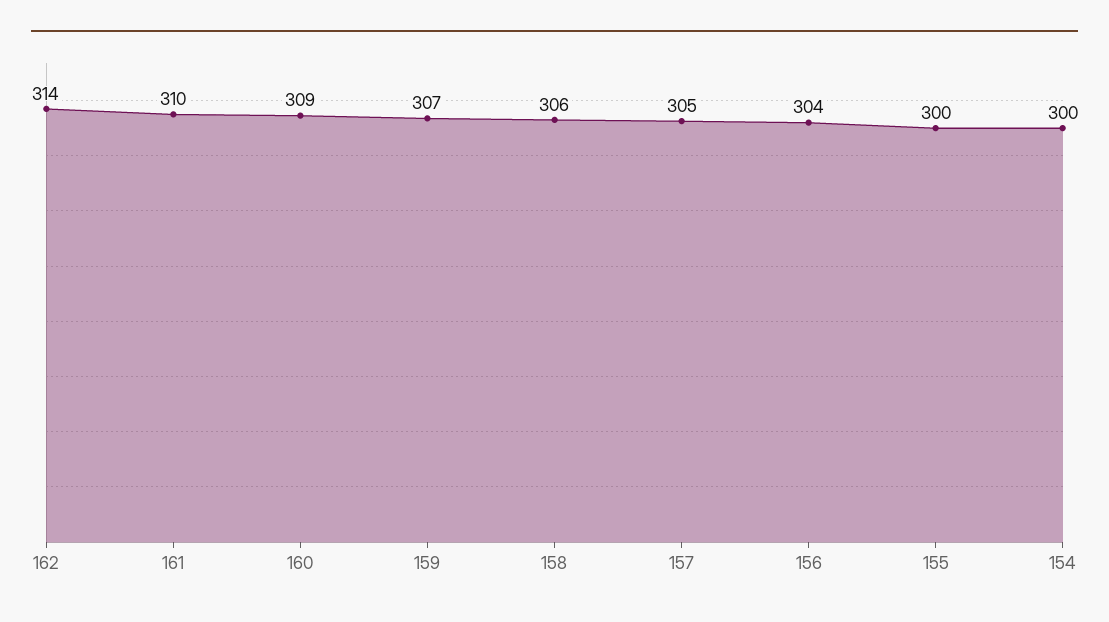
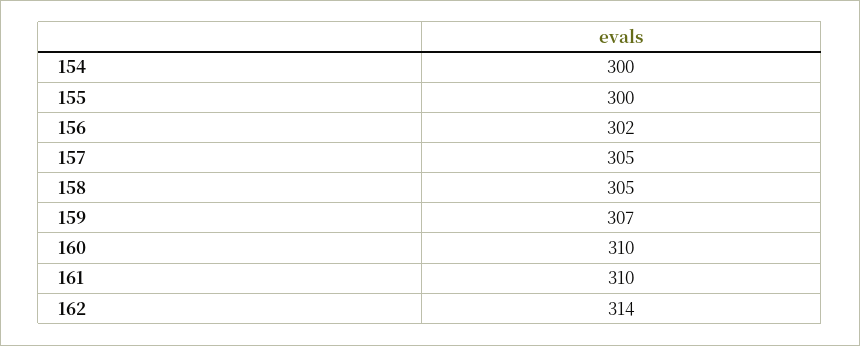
160: 309 -> 310
158: 306 -> 305
156: 304 -> 302

